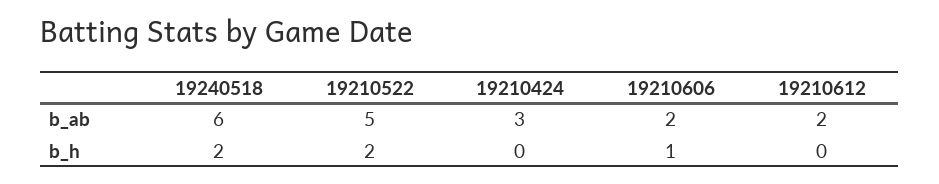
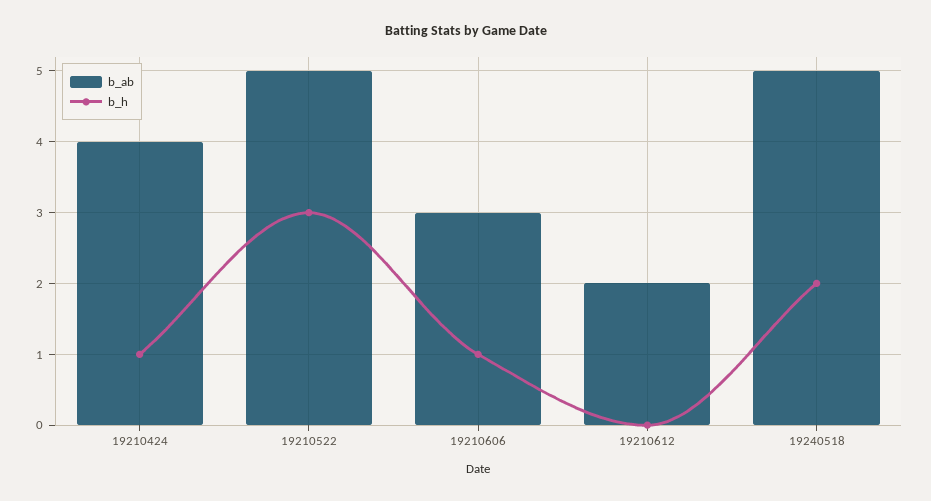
b_ab, 19240518: 6 -> 5
b_ab, 19210424: 3 -> 4
b_ab, 19210606: 2 -> 3
b_h, 19210522: 2 -> 3
b_h, 19210424: 0 -> 1

